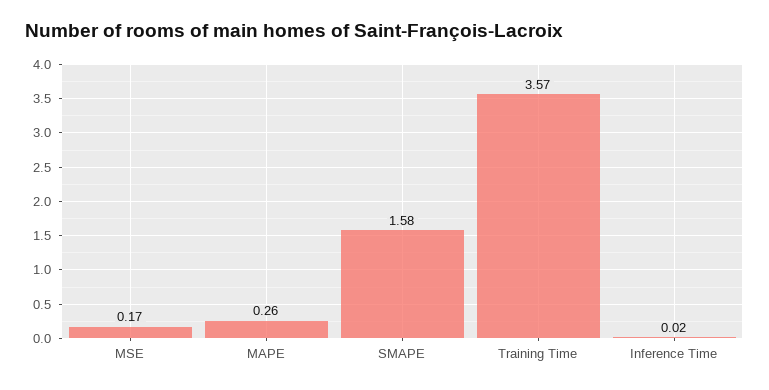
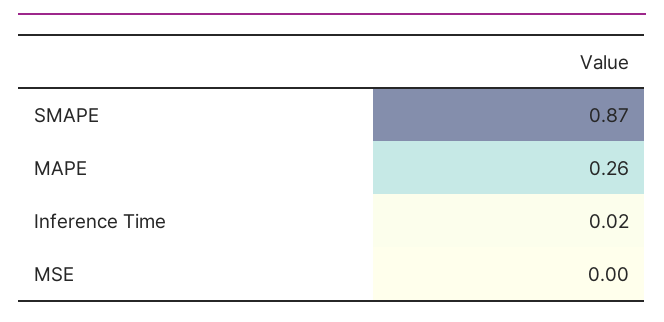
MSE: 0.17 -> 0
SMAPE: 1.58 -> 0.87
Training Time: 3.57 -> none

